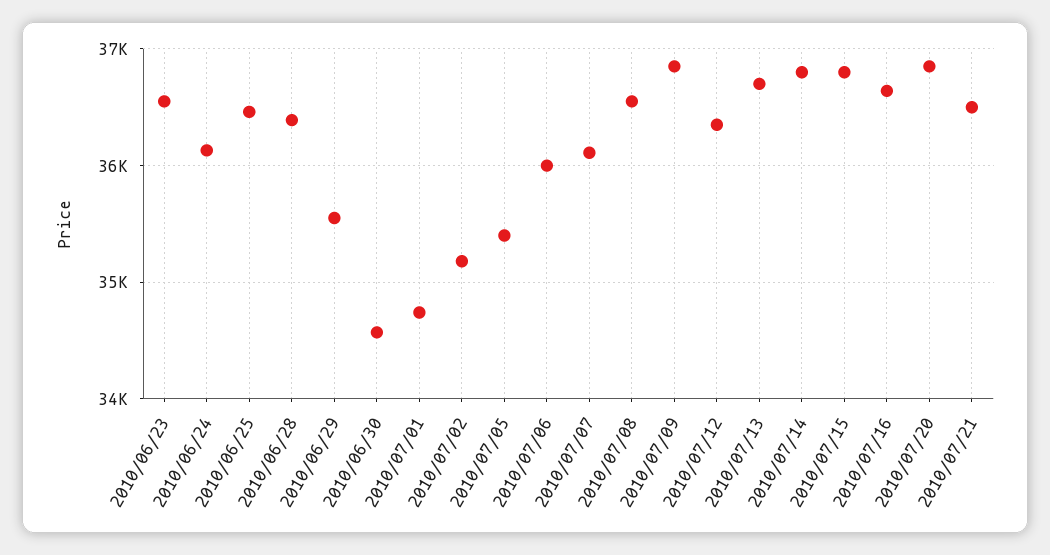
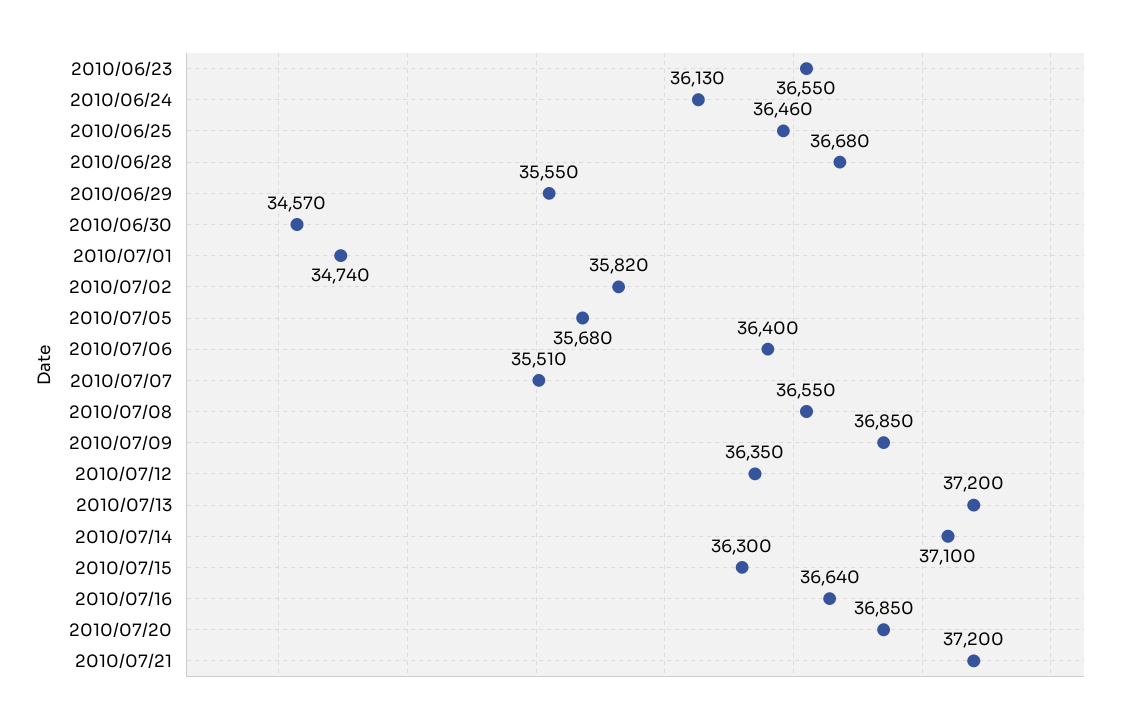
2010/06/28: 36400 -> 36680
2010/07/02: 35200 -> 35820
2010/07/05: 35400 -> 35680
2010/07/06: 36000 -> 36400
2010/07/07: 36100 -> 35510
2010/07/13: 36700 -> 37200
2010/07/14: 36800 -> 37100
2010/07/15: 36800 -> 36300
2010/07/21: 36500 -> 37200

